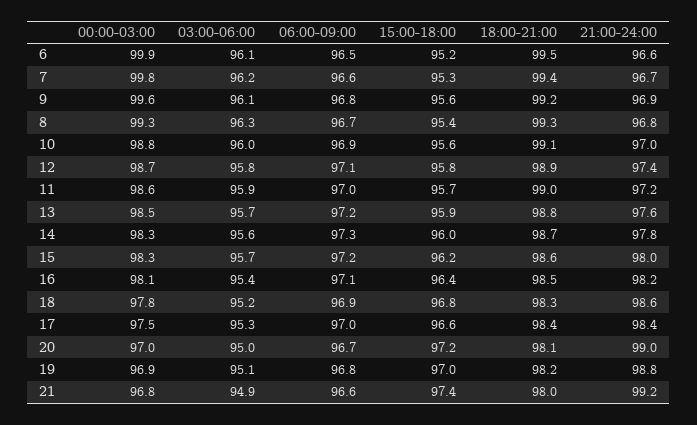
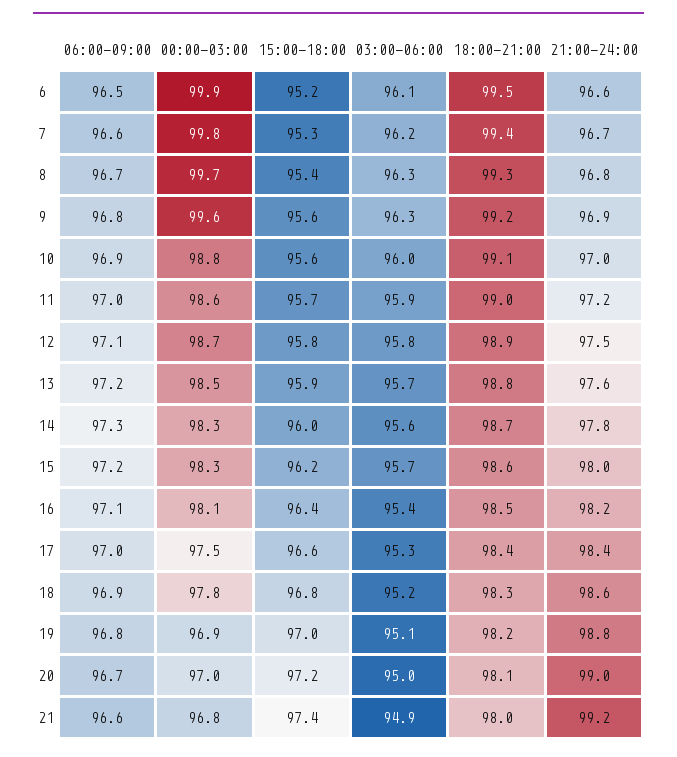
03:00-06:00, 9: 96.1 -> 96.3
00:00-03:00, 8: 99.3 -> 99.7
21:00-24:00, 12: 97.4 -> 97.5

